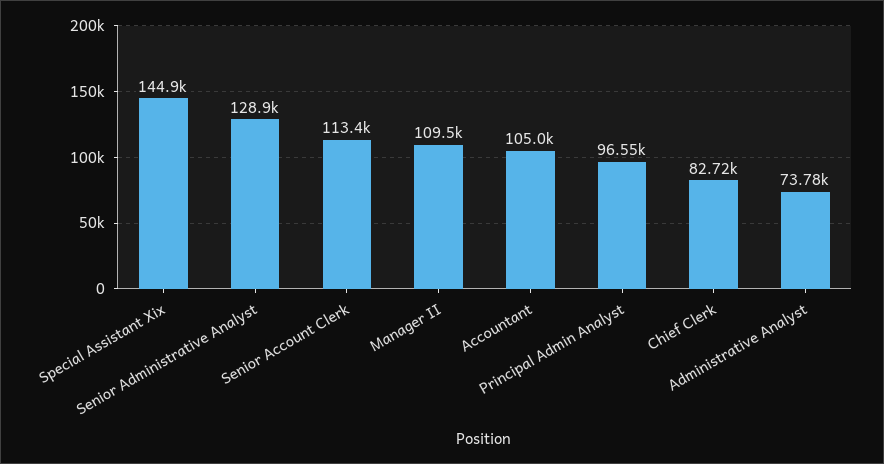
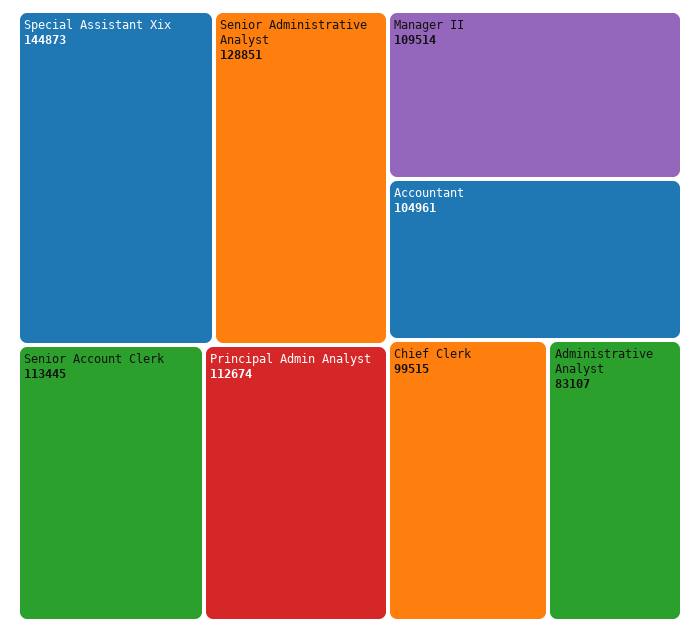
Principal Admin Analyst: 96550 -> 112674
Chief Clerk: 82720 -> 99515
Administrative Analyst: 73780 -> 83107

